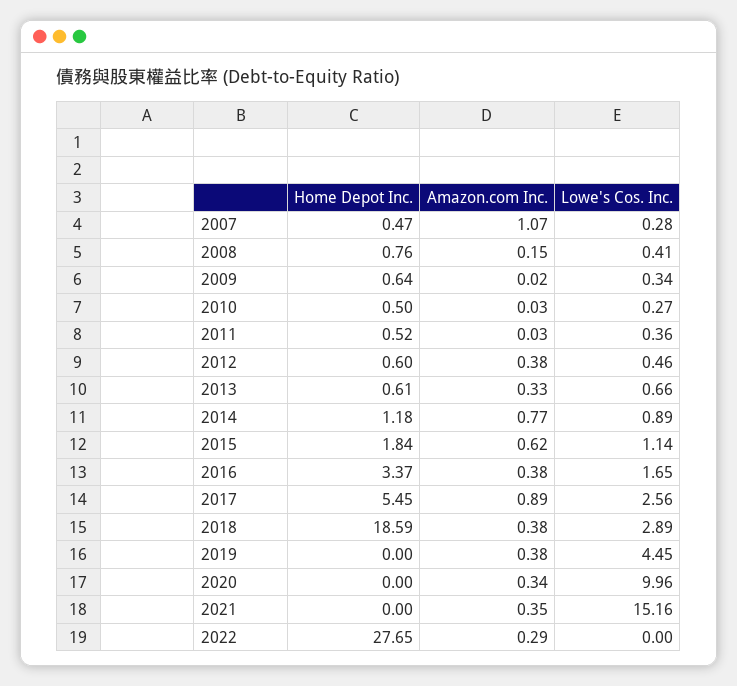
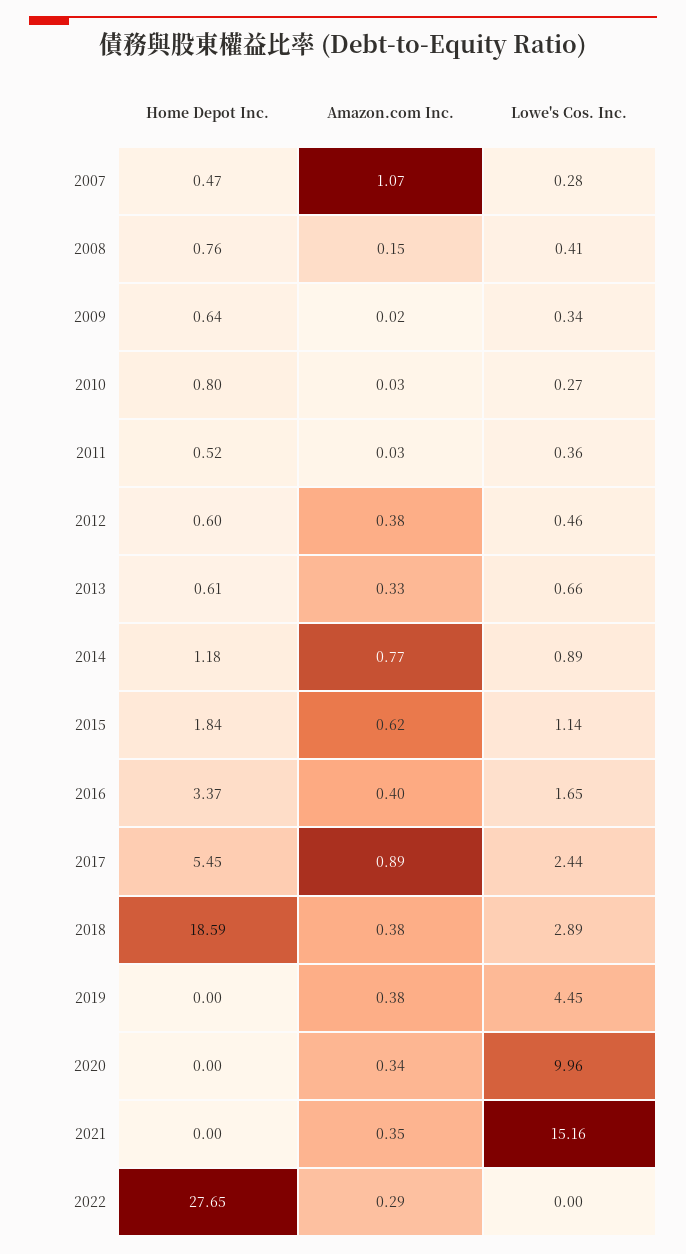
Home Depot Inc., 2010: 0.5 -> 0.8
Amazon.com Inc., 2016: 0.38 -> 0.4
Lowe's Cos. Inc., 2017: 2.56 -> 2.44

